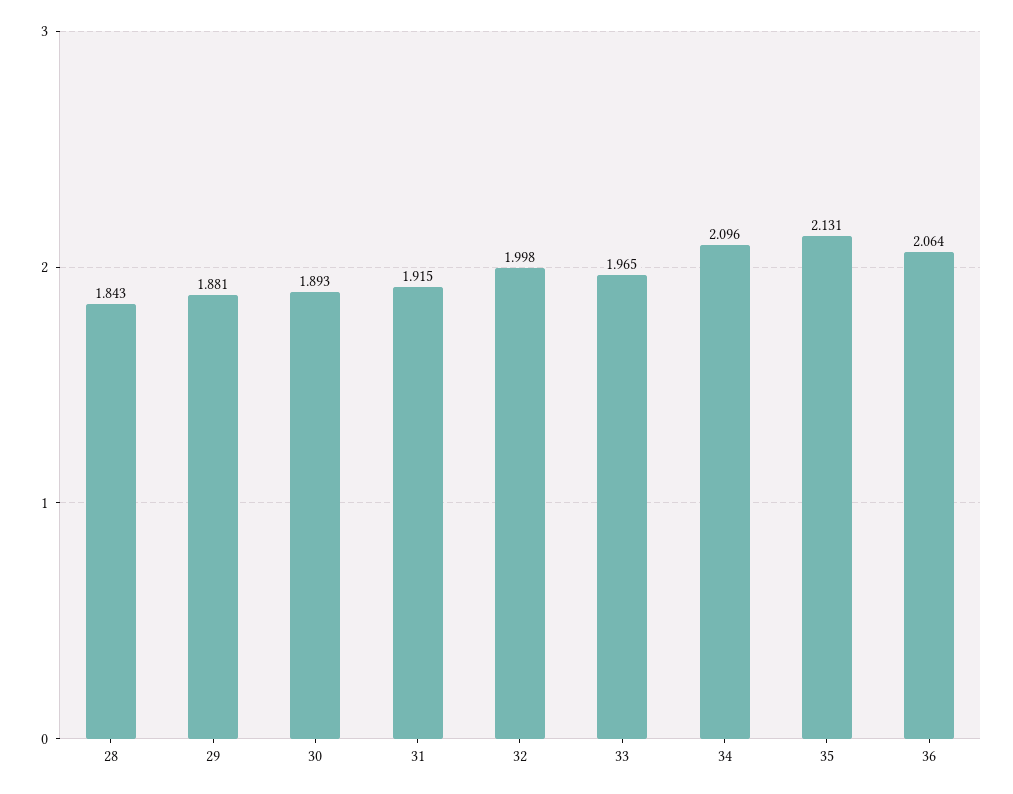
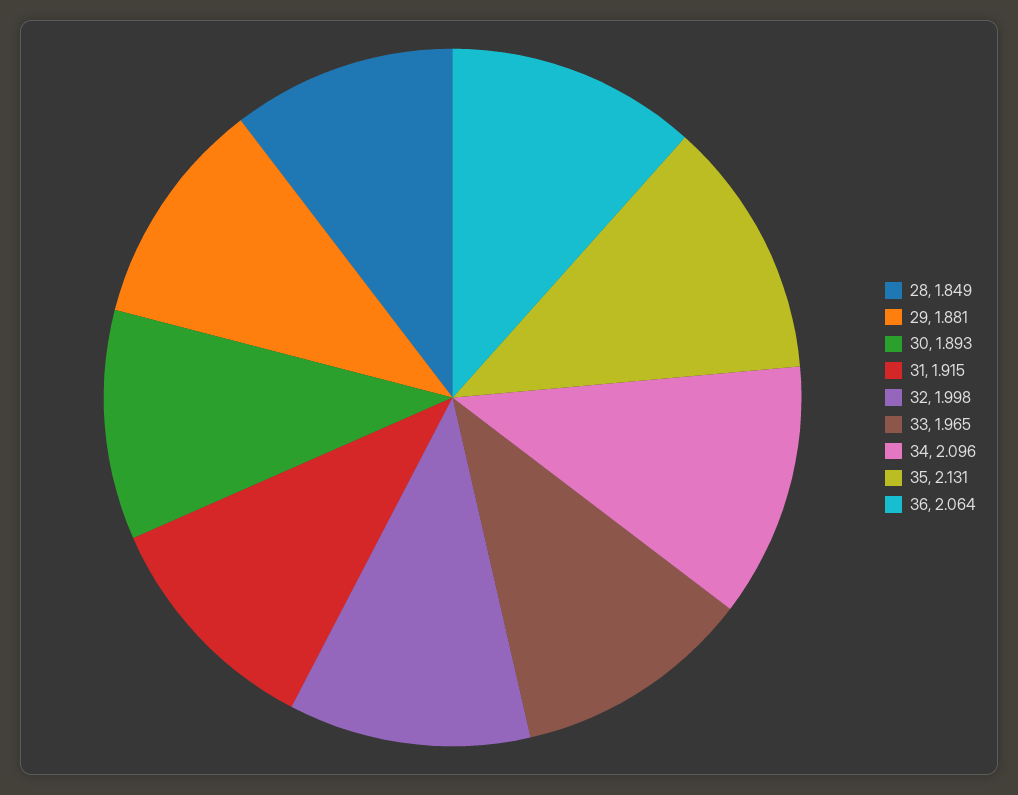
28: 1.843 -> 1.849

